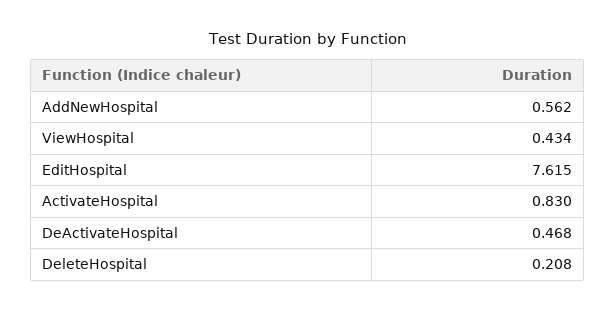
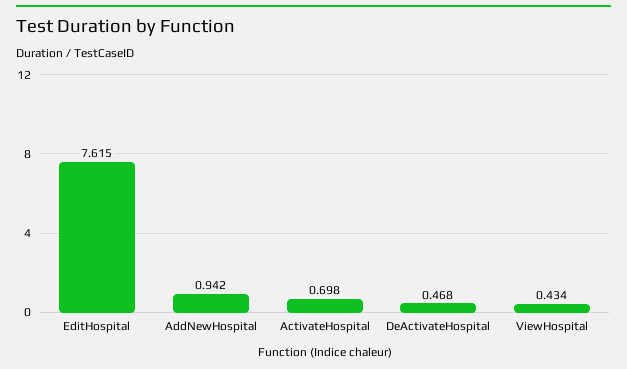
AddNewHospital: 0.562 -> 0.942
ActivateHospital: 0.83 -> 0.698
DeleteHospital: 0.208 -> none

